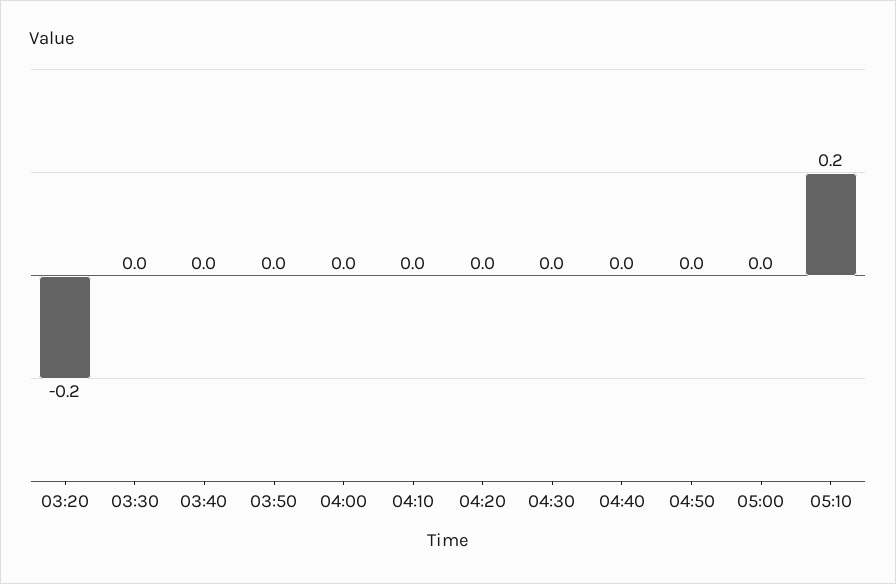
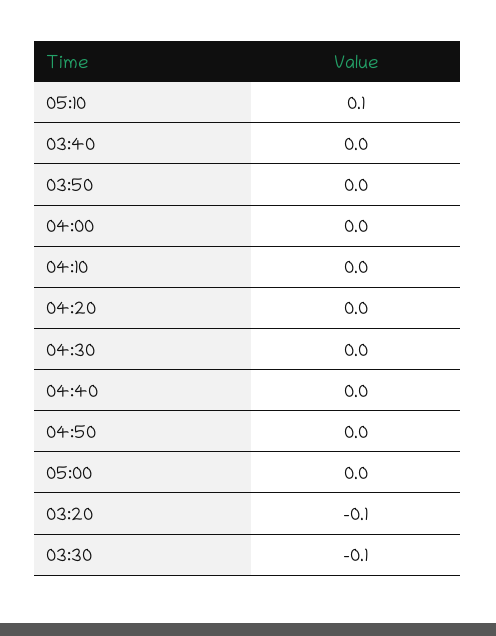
03:20: -0.2 -> -0.1
03:30: 0 -> -0.1
05:10: 0.2 -> 0.1

